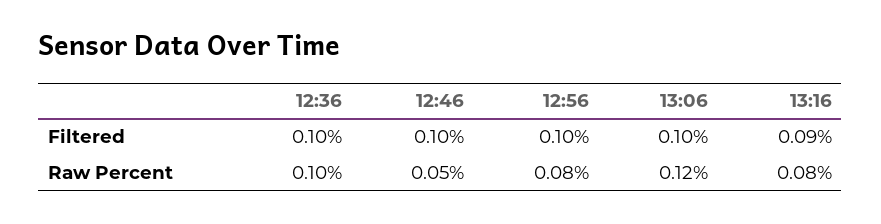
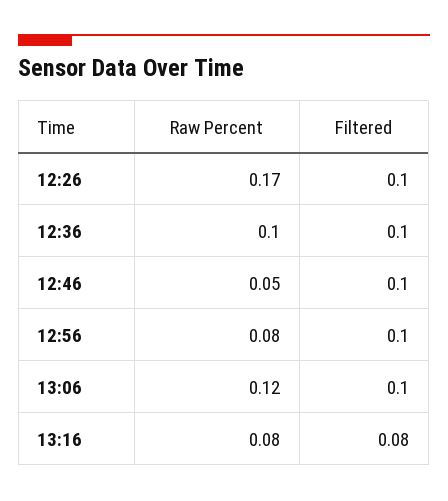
13:16, Filtered: 0.09 -> 0.08
12:26, Raw Percent: none -> 0.17
12:26, Filtered: none -> 0.1

